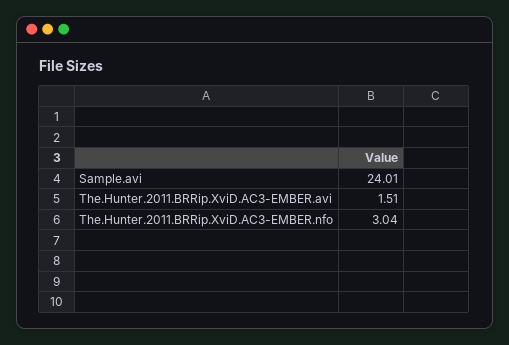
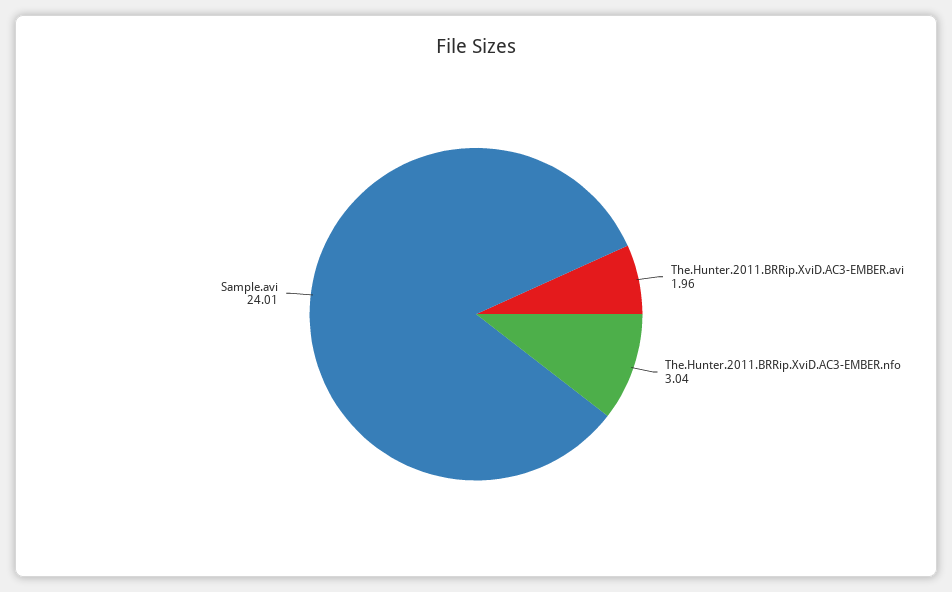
The.Hunter.2011.BRRip.XviD.AC3-EMBER.avi: 1.51 -> 1.96

